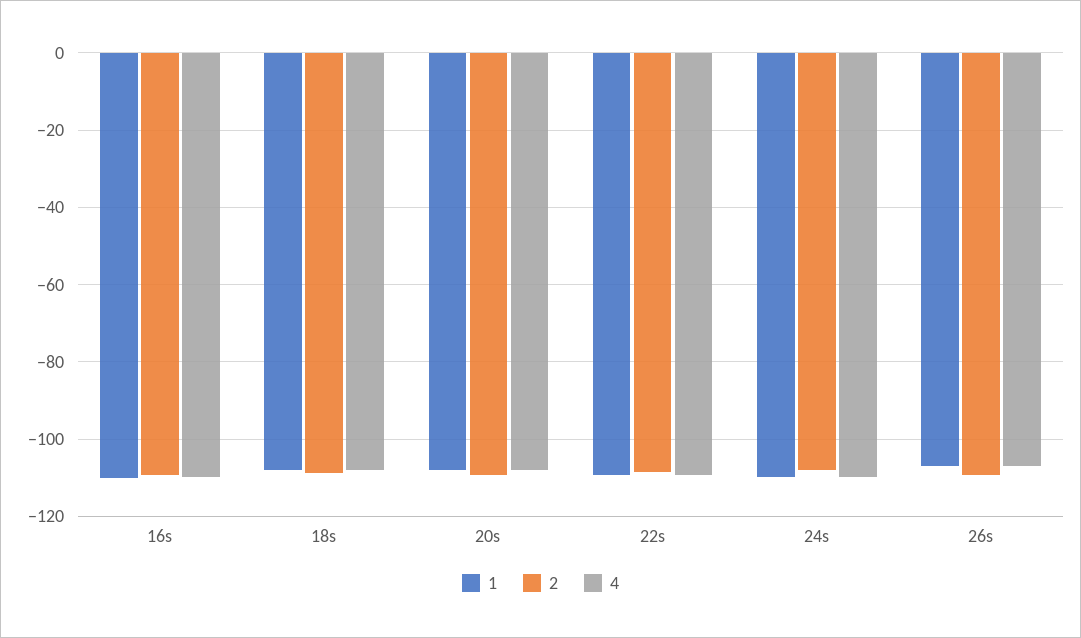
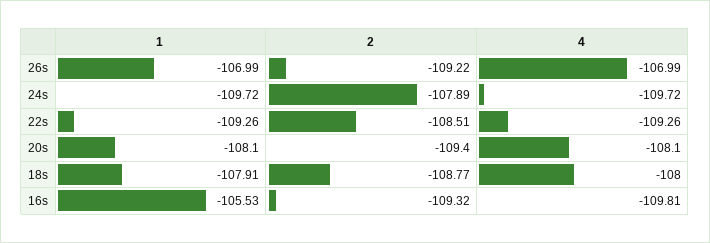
1, 16s: -110 -> -105.53

